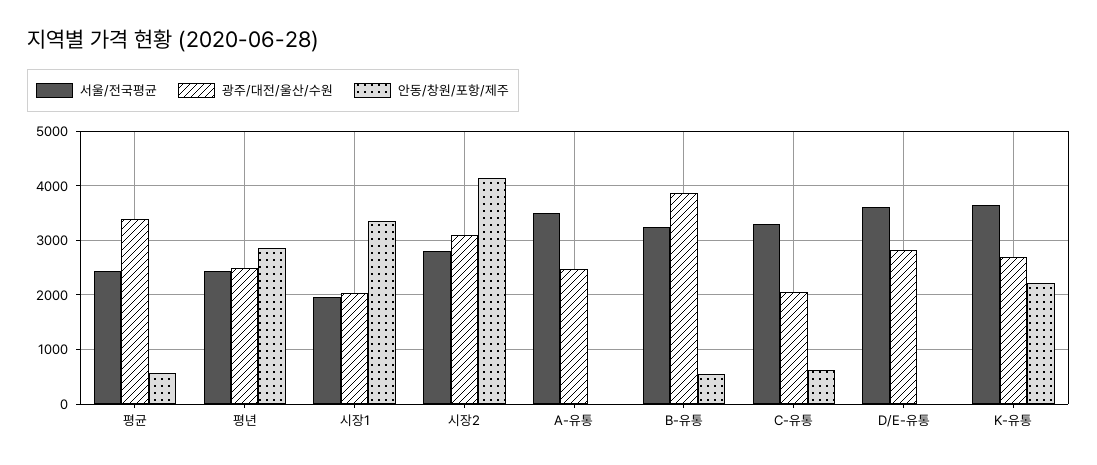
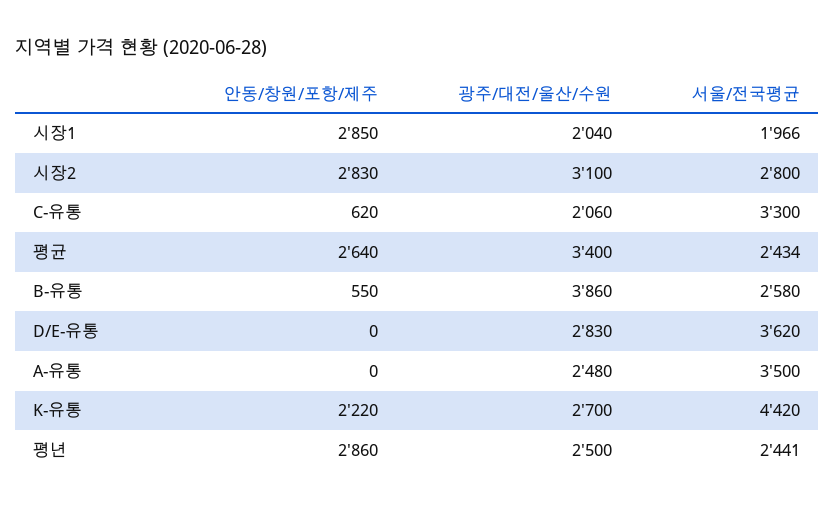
안동/창원/포항/제주, 평균: 600 -> 2640
안동/창원/포항/제주, 시장1: 3400 -> 2850
안동/창원/포항/제주, 시장2: 4200 -> 2830
서울/전국평균, B-유통: 3200 -> 2580
서울/전국평균, K-유통: 3600 -> 4420

